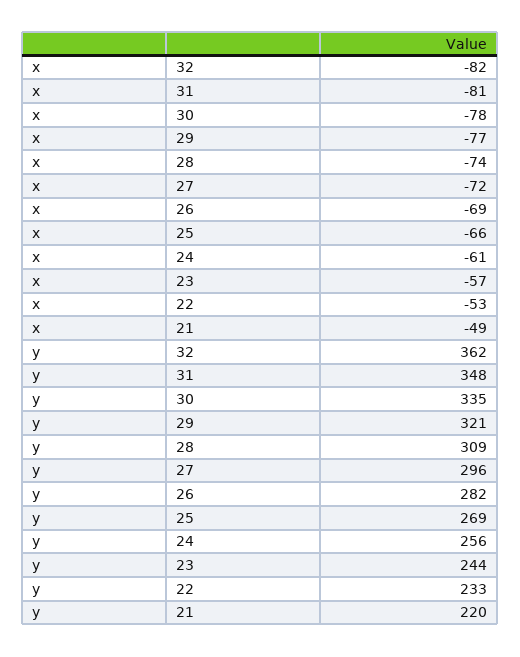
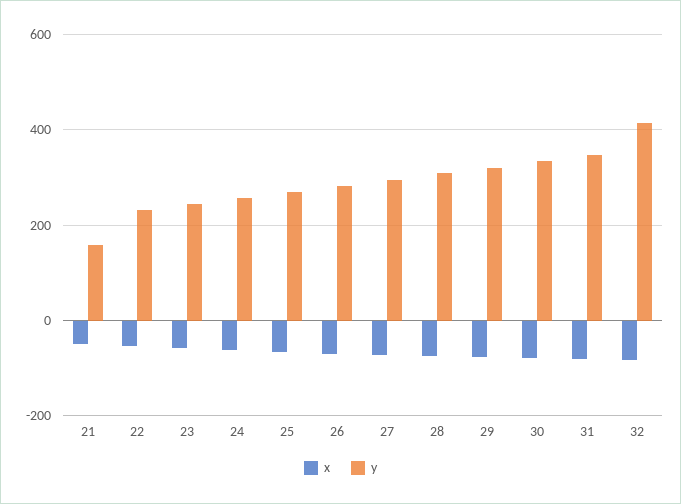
y, 32: 362 -> 420
y, 21: 220 -> 160

